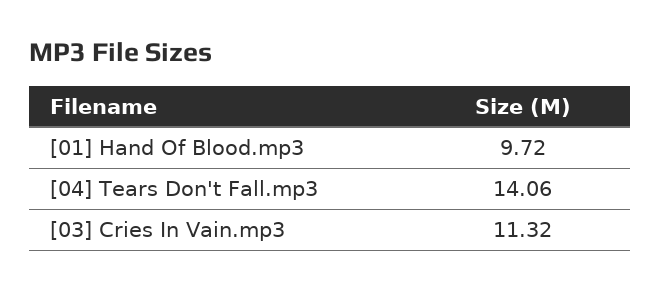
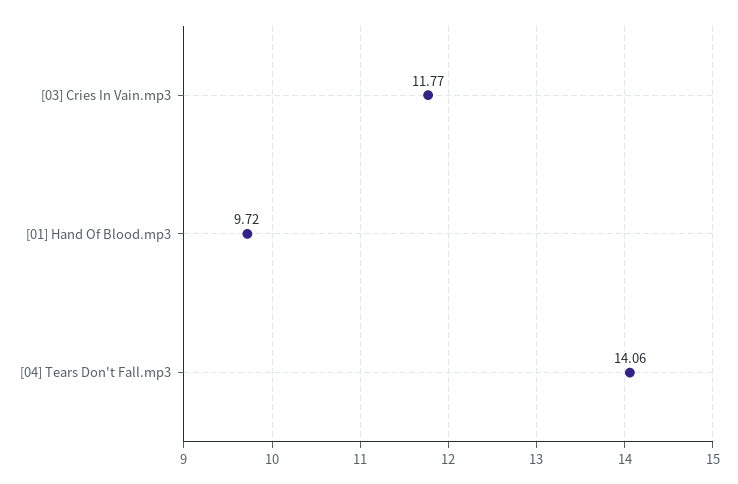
[03] Cries In Vain.mp3: 11.32 -> 11.77

